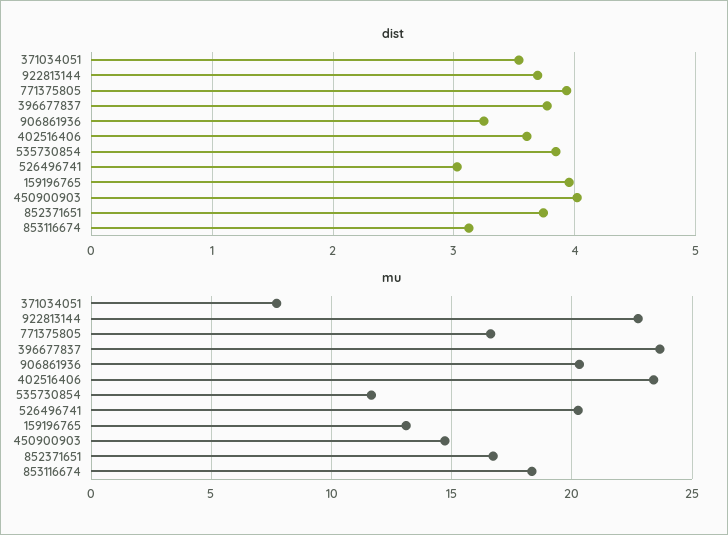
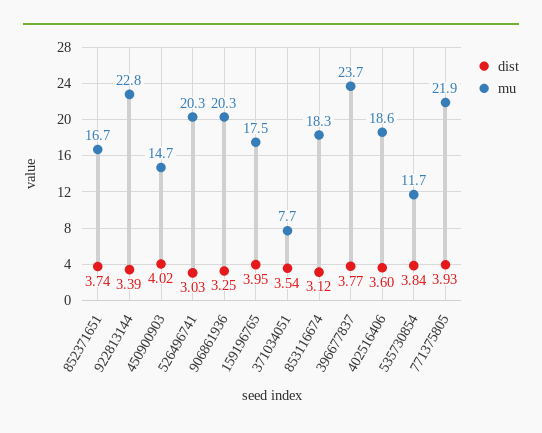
dist, 922813144: 3.7 -> 3.39
mu, 771375805: 16.5 -> 21.9
mu, 402516406: 23.5 -> 18.6
mu, 159196765: 13 -> 17.5

